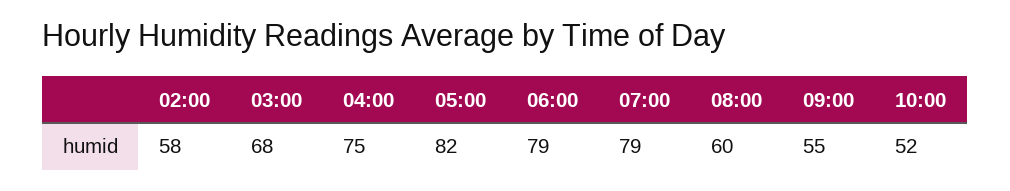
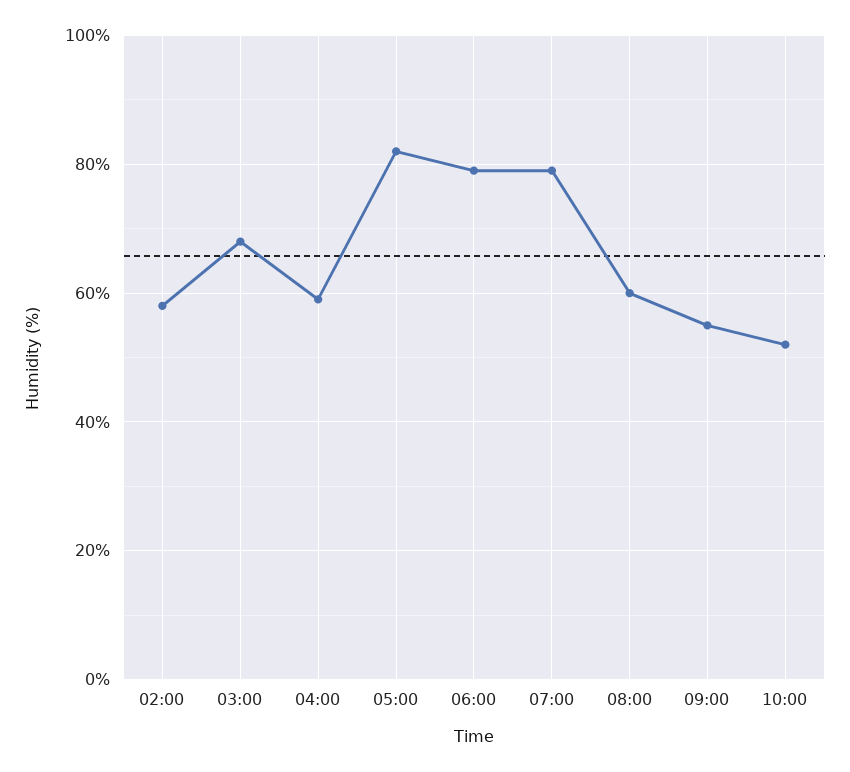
04:00: 75 -> 60

